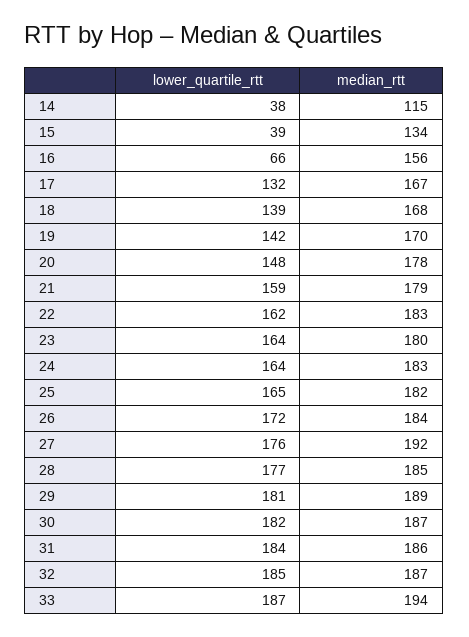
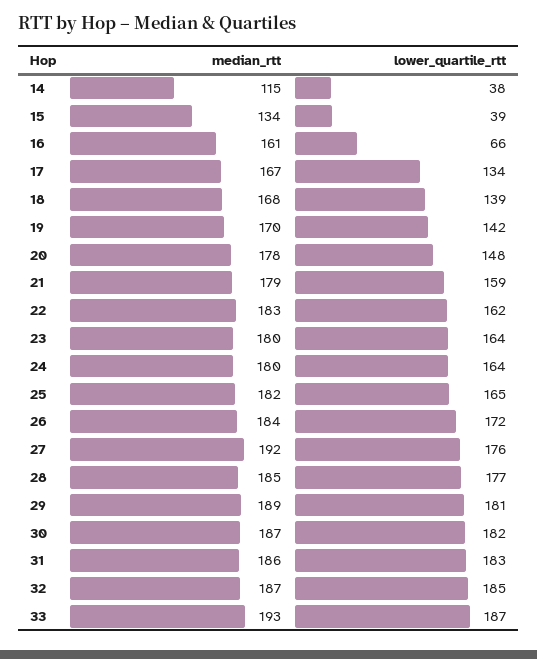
median_rtt, 16: 156 -> 161
lower_quartile_rtt, 17: 132 -> 134
median_rtt, 24: 183 -> 180
lower_quartile_rtt, 31: 184 -> 183
median_rtt, 33: 194 -> 193

